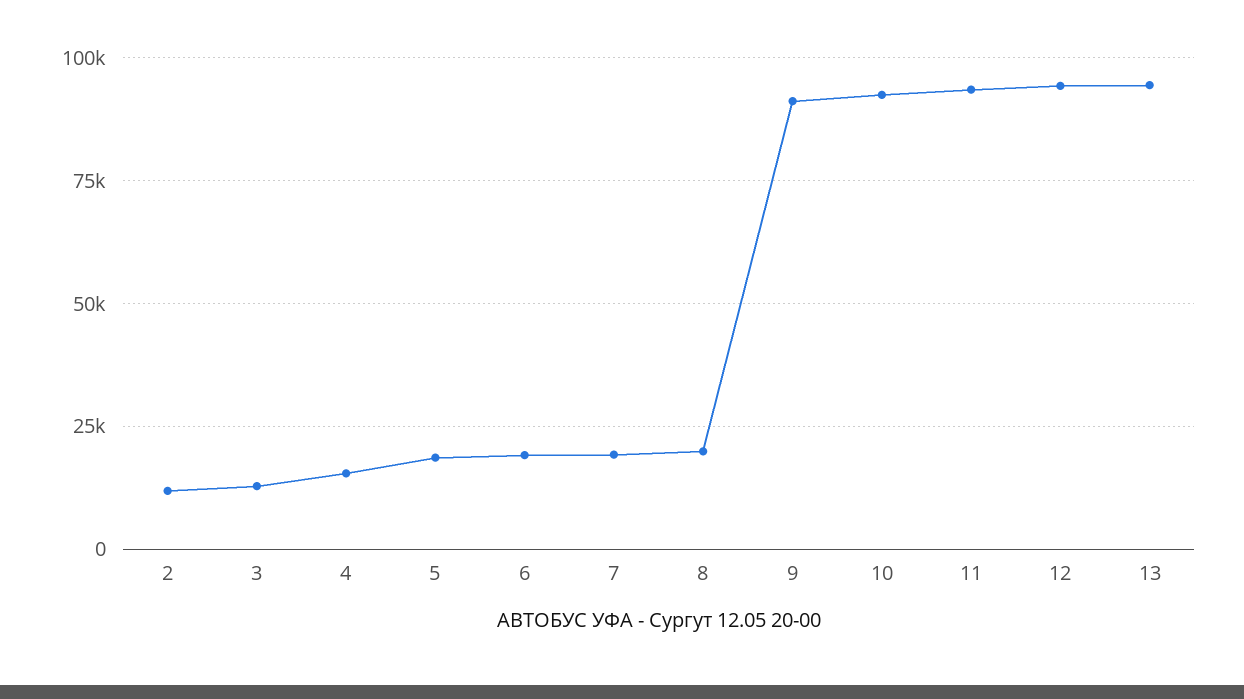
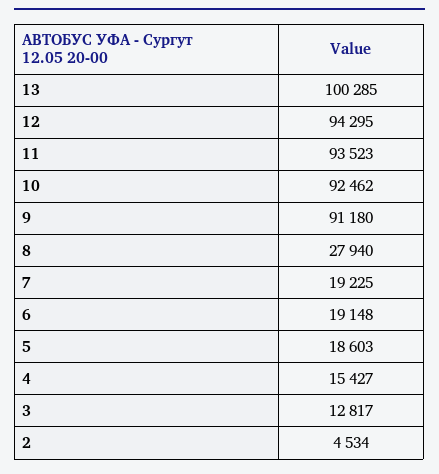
2: 12500 -> 4534
8: 20000 -> 27940
13: 95000 -> 100285

